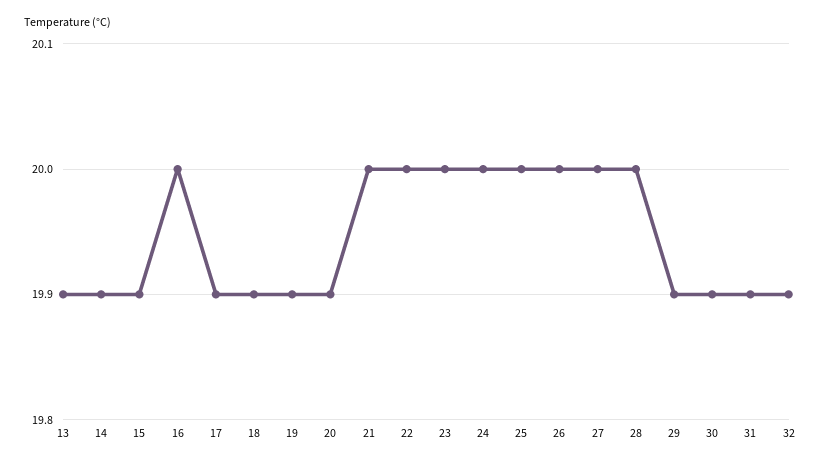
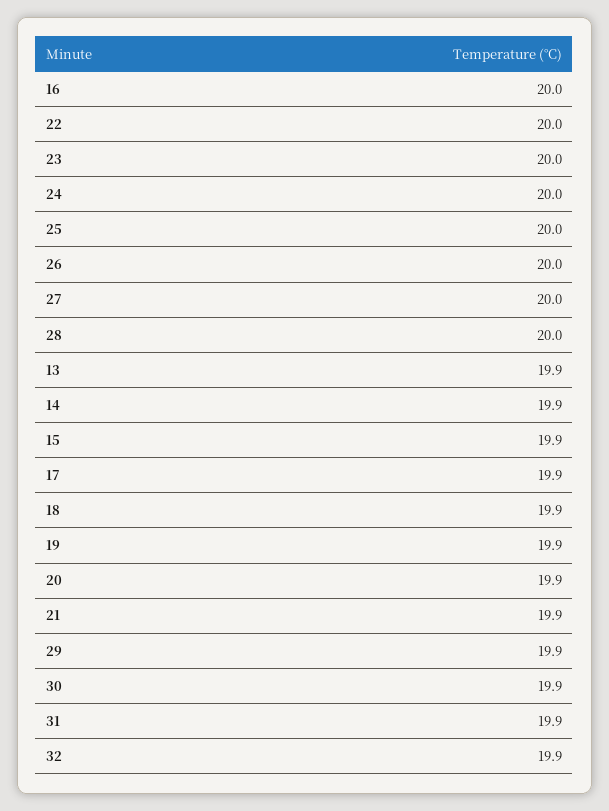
21: 20 -> 19.9

